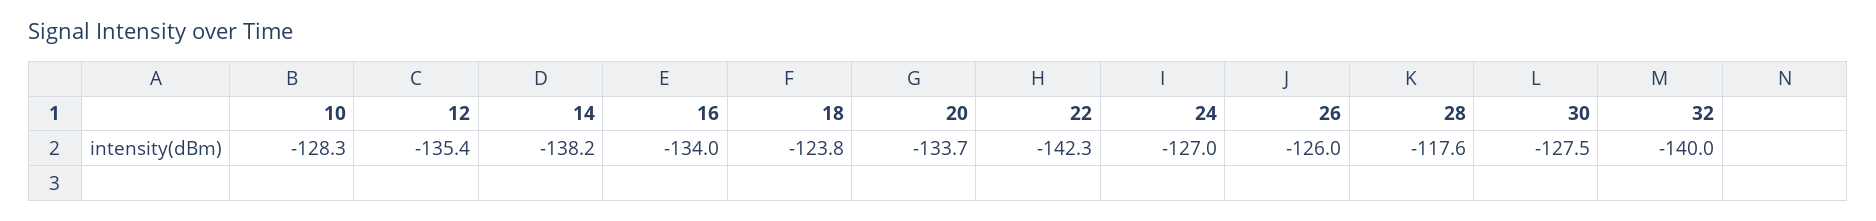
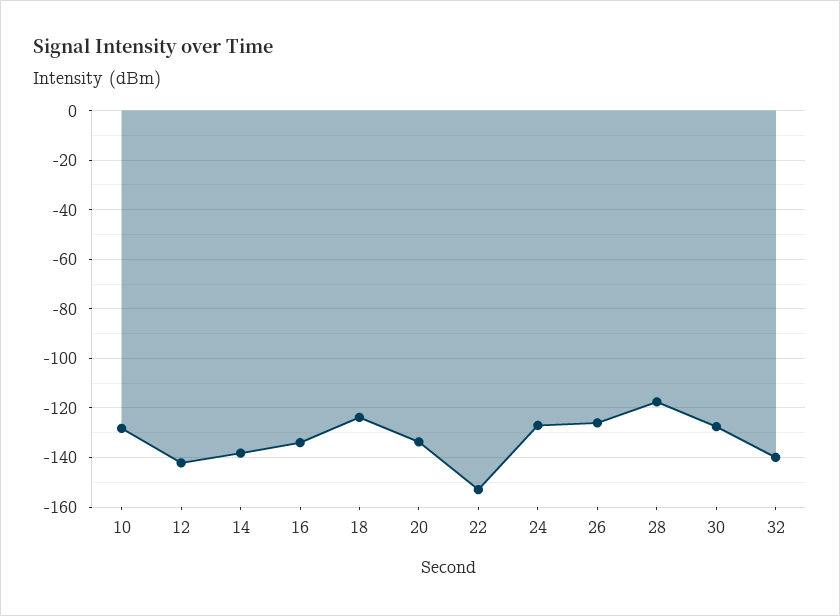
12: -135.4 -> -142.5
22: -142.3 -> -152.5

